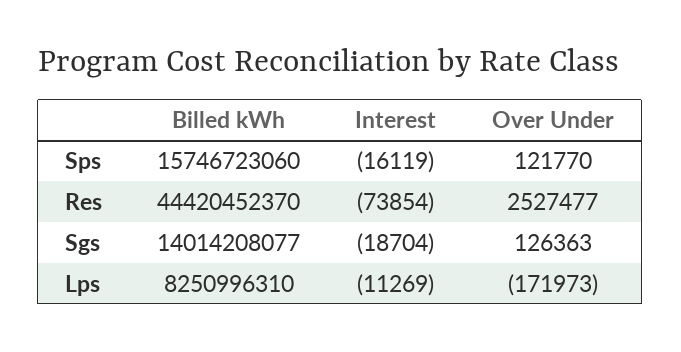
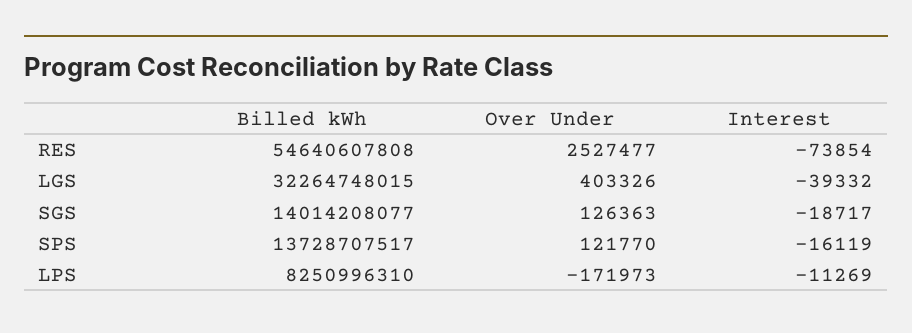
Billed kWh, Sps: 15746723060 -> 13728707517
Billed kWh, Res: 44420452370 -> 54640607808
Interest, Sgs: -18704 -> -18717
Billed kWh, LGS: none -> 32264748015
Over Under, LGS: none -> 403326
Interest, LGS: none -> -39332

